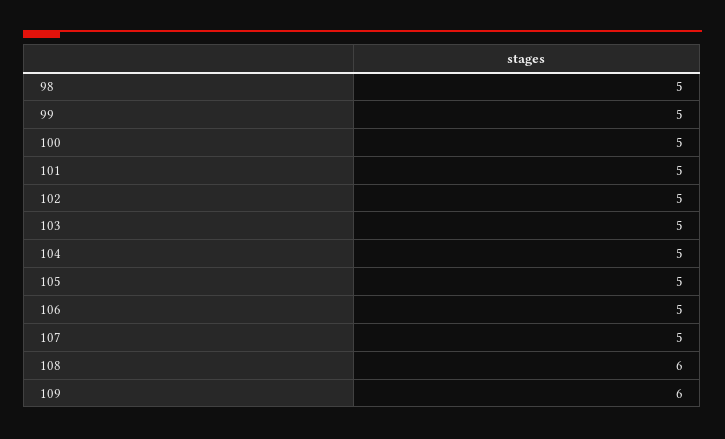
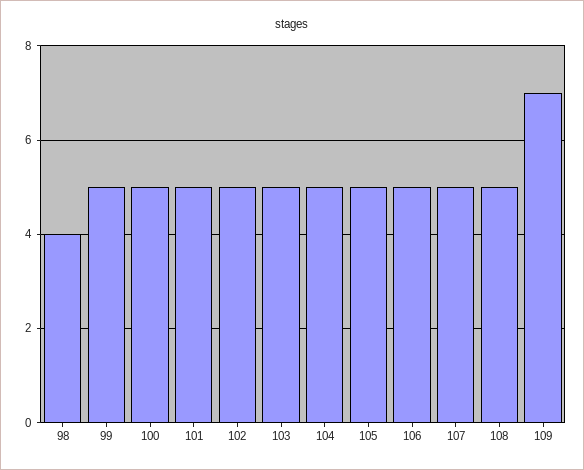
98: 5 -> 4
108: 6 -> 5
109: 6 -> 7

